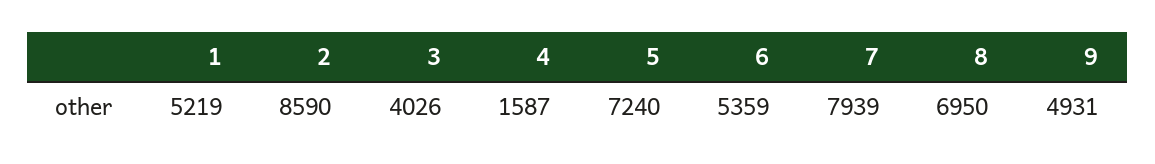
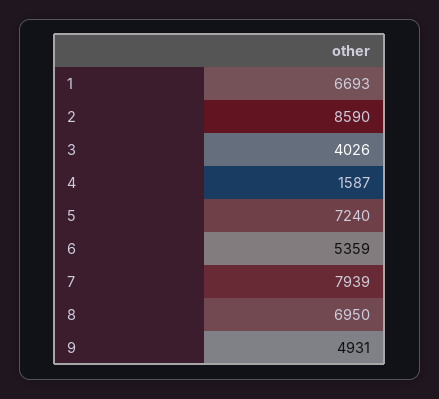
1: 5219 -> 6693

